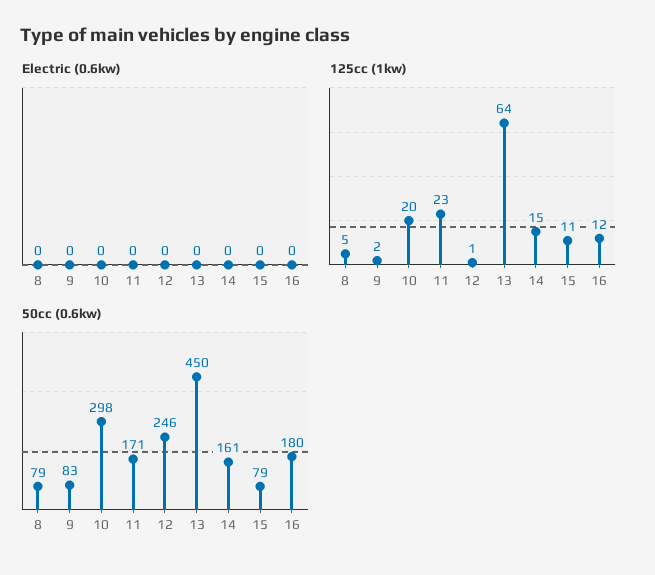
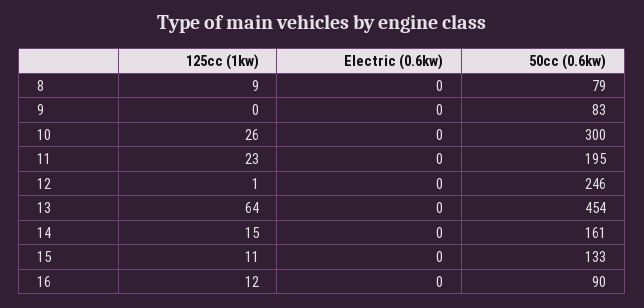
125cc (1kw), 8: 5 -> 9
125cc (1kw), 9: 2 -> 0
125cc (1kw), 10: 20 -> 26
50cc (0.6kw), 10: 298 -> 300
50cc (0.6kw), 11: 171 -> 195
50cc (0.6kw), 13: 450 -> 454
50cc (0.6kw), 15: 79 -> 133
50cc (0.6kw), 16: 180 -> 90

